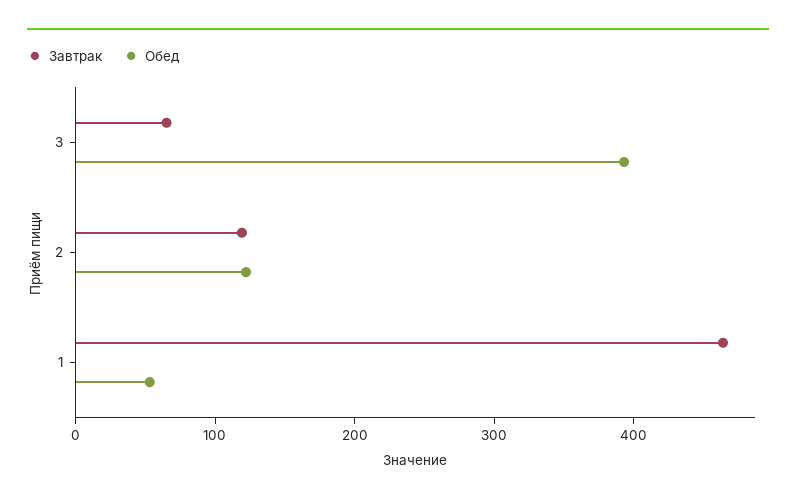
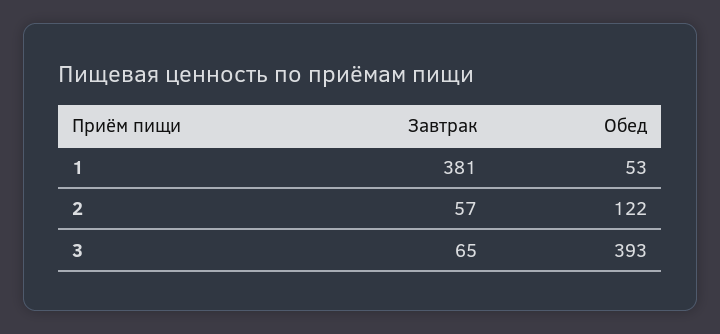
Завтрак, 2: 120 -> 57
Завтрак, 1: 460 -> 381

